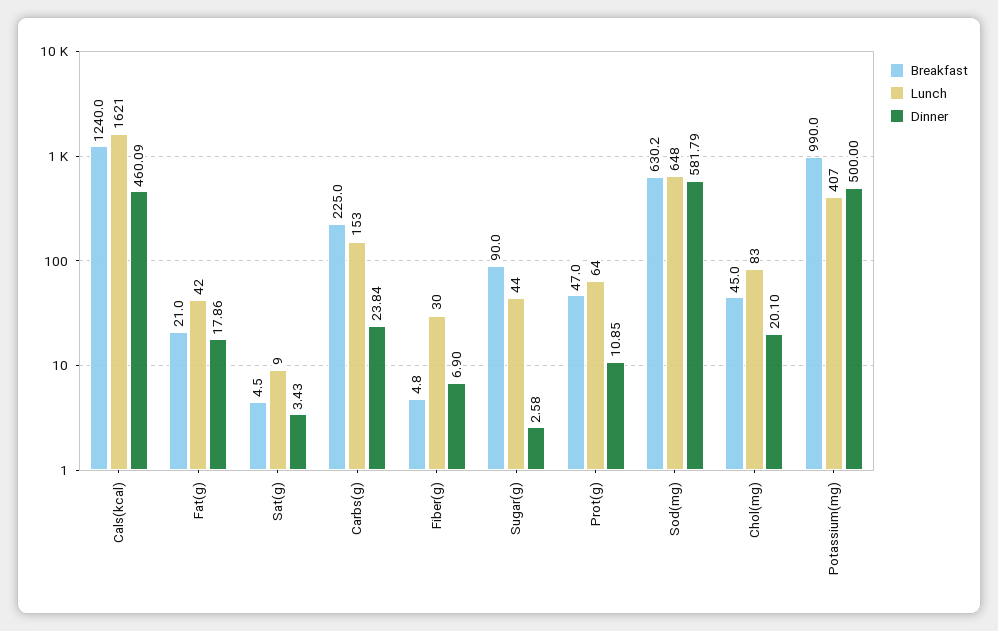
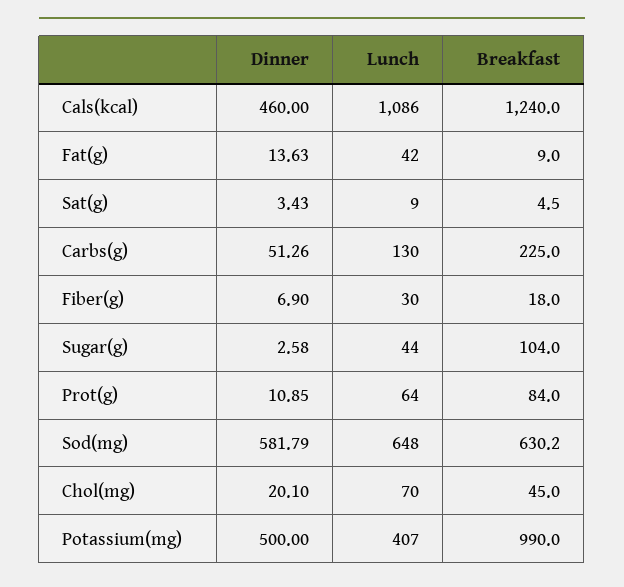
Lunch, Cals(kcal): 1621 -> 1086
Dinner, Cals(kcal): 460.09 -> 460
Breakfast, Fat(g): 21 -> 9
Dinner, Fat(g): 17.86 -> 13.63
Lunch, Carbs(g): 153 -> 130
Dinner, Carbs(g): 23.84 -> 51.26
Breakfast, Fiber(g): 4.8 -> 18
Breakfast, Sugar(g): 90 -> 104
Breakfast, Prot(g): 47 -> 84
Lunch, Chol(mg): 83 -> 70

